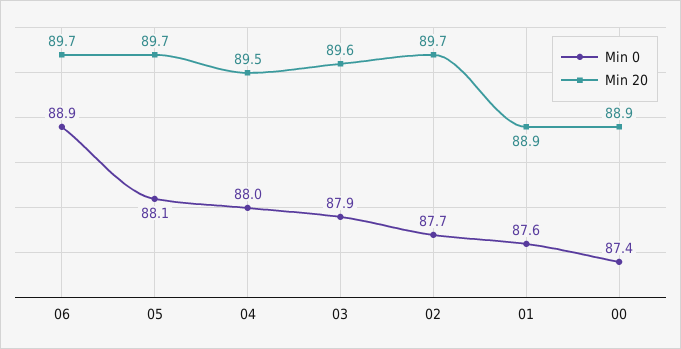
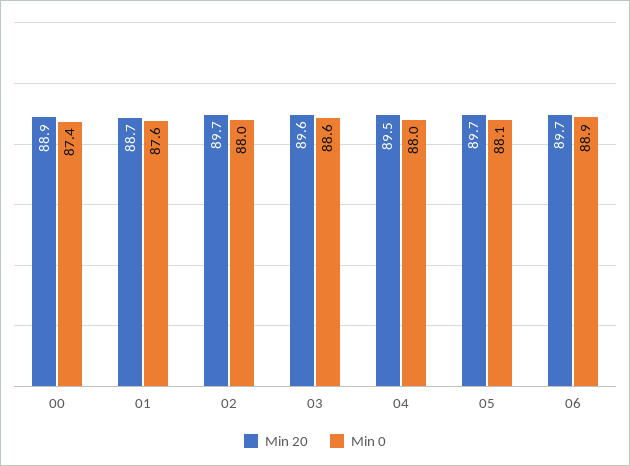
Min 0, 03: 87.9 -> 88.6
Min 0, 02: 87.7 -> 88
Min 20, 01: 88.9 -> 88.7

